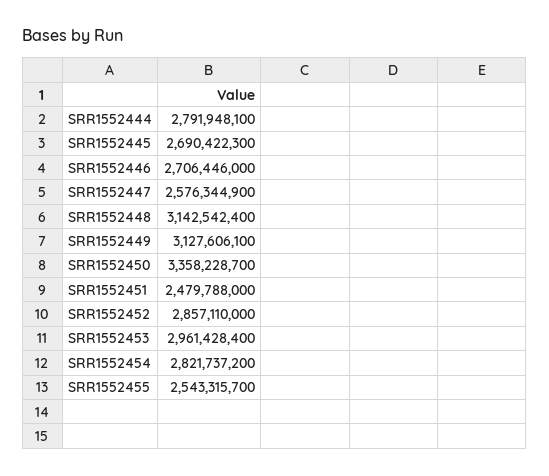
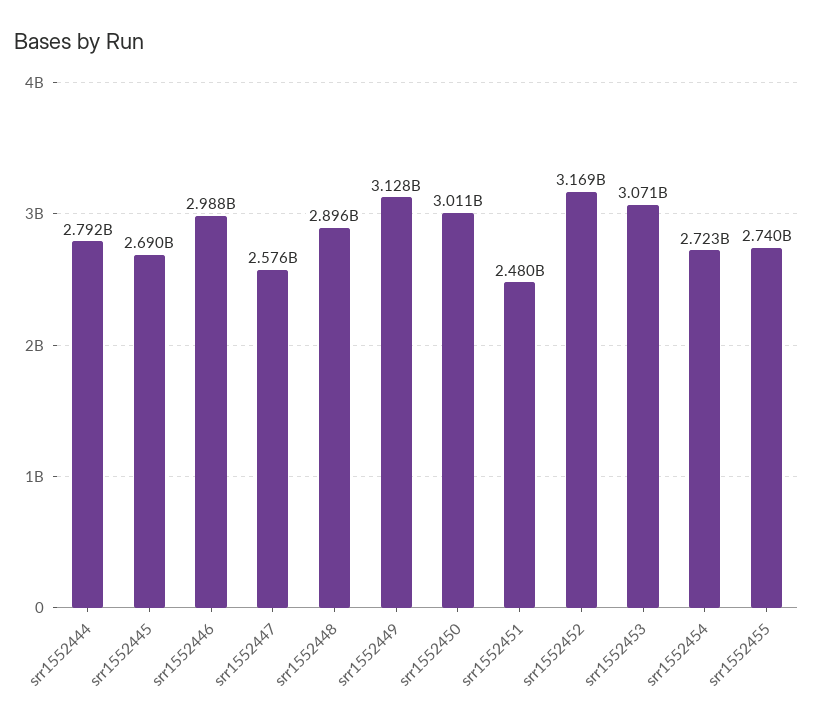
SRR1552446: 2706446000 -> 2988000000
SRR1552448: 3142542400 -> 2896000000
SRR1552450: 3358228700 -> 3011000000
SRR1552452: 2857110000 -> 3169000000
SRR1552453: 2961428400 -> 3071000000
SRR1552454: 2821737200 -> 2723000000
SRR1552455: 2543315700 -> 2740000000

